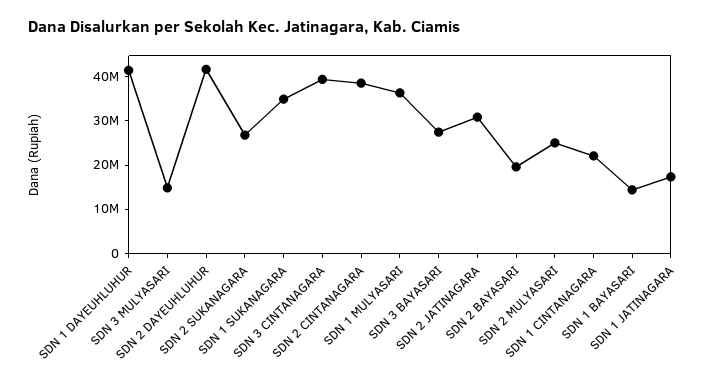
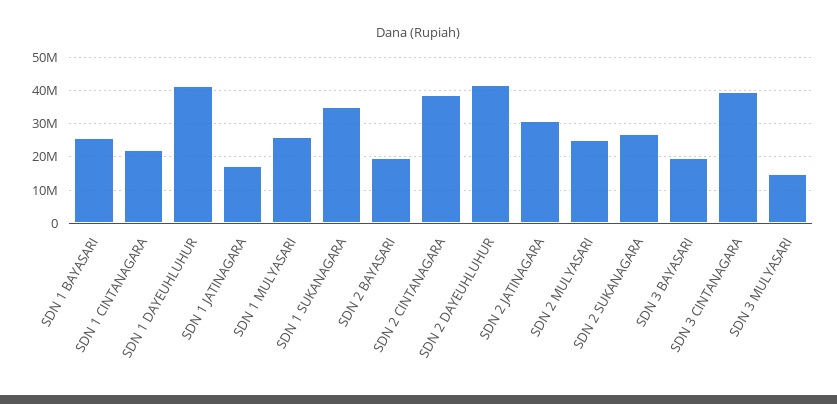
SDN 1 MULYASARI: 36000000 -> 26000000
SDN 3 BAYASARI: 28000000 -> 20000000
SDN 1 BAYASARI: 14000000 -> 26000000

